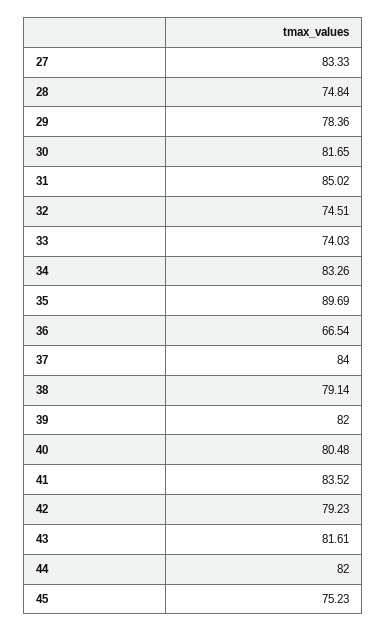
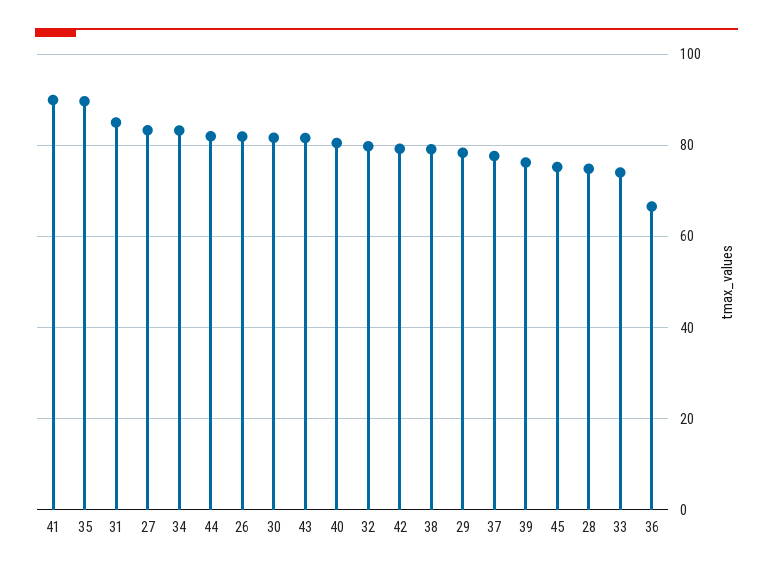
32: 74.51 -> 80
37: 84 -> 78
39: 82 -> 76
41: 83.52 -> 90
26: none -> 82

